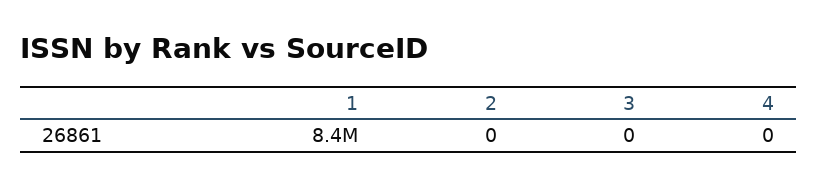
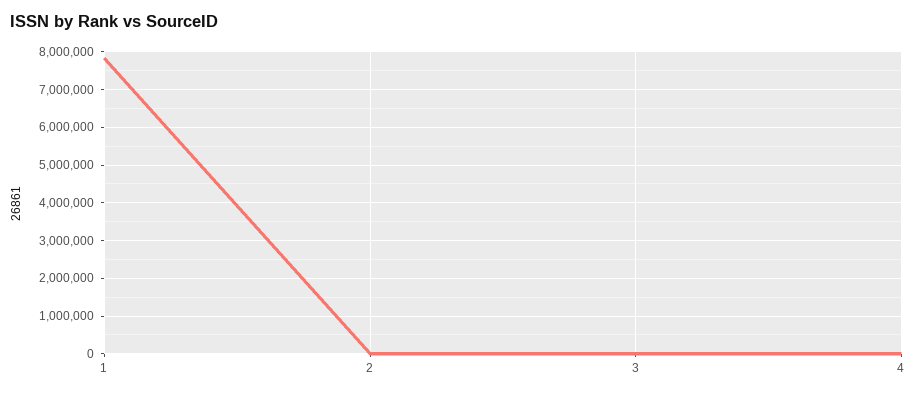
1: 8400000 -> 7800000

